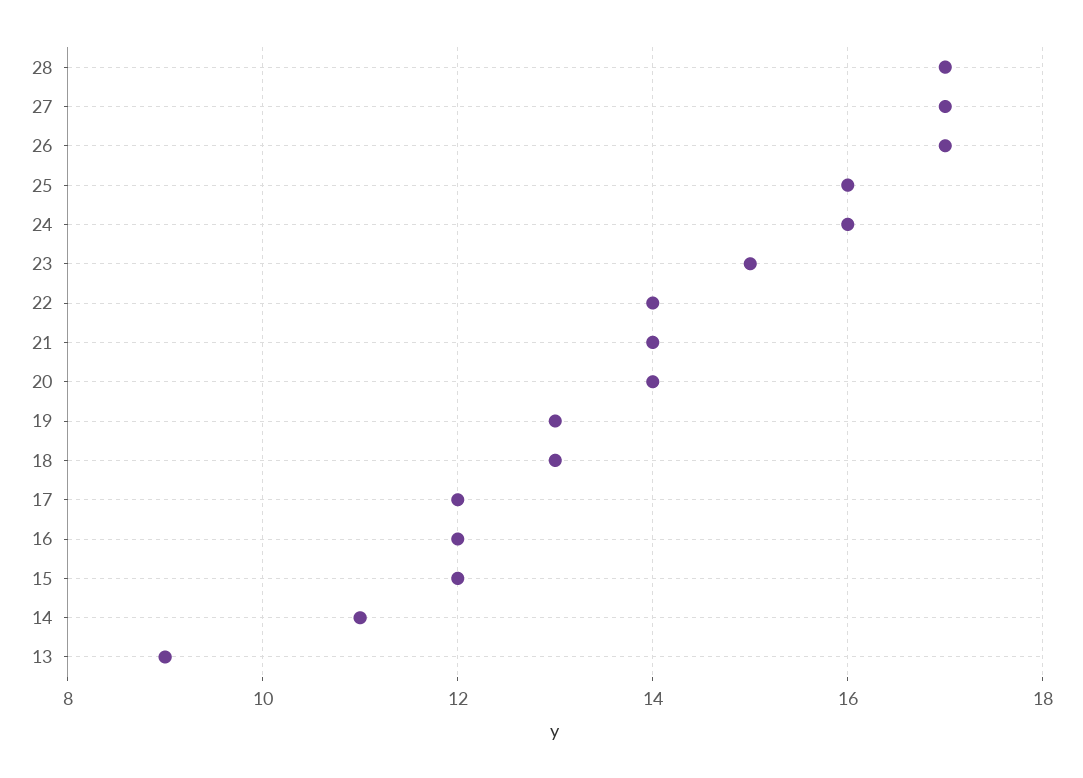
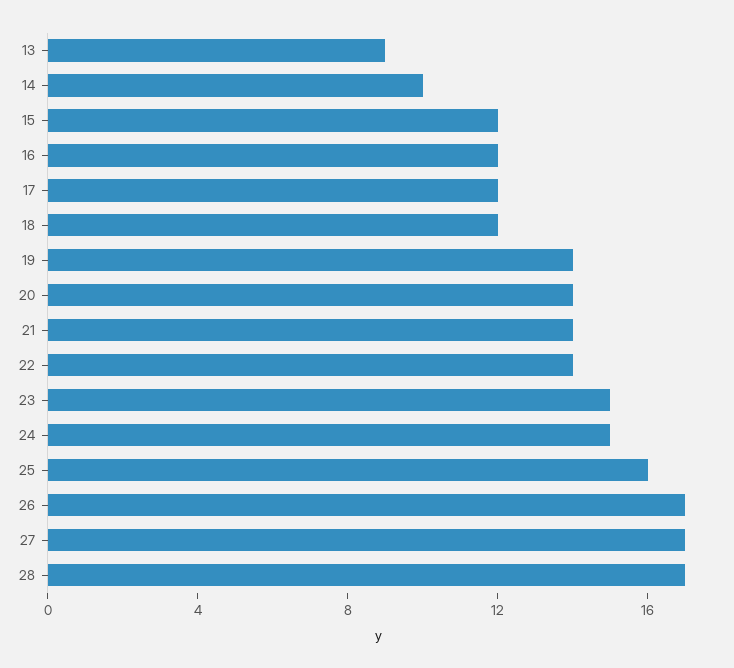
24: 16 -> 15
19: 13 -> 14
18: 13 -> 12
14: 11 -> 10

